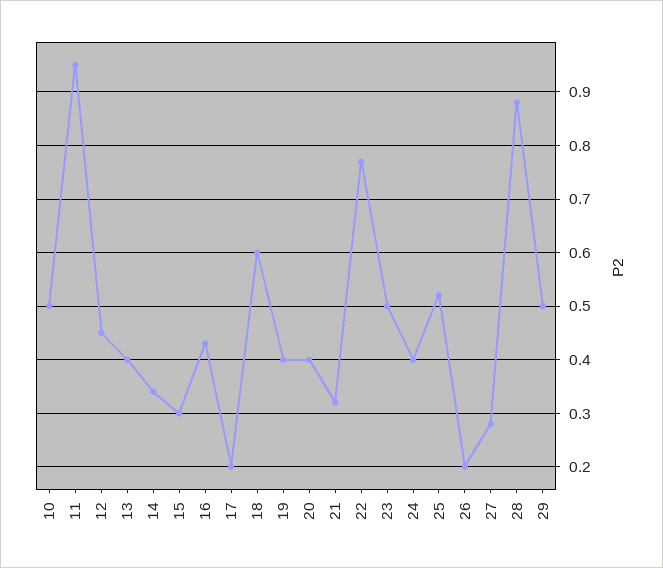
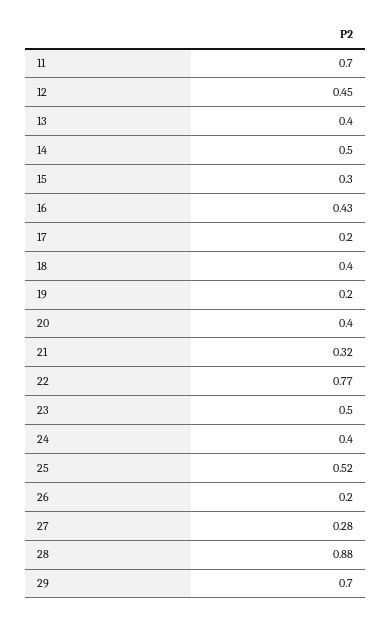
10: 0.5 -> none
11: 0.95 -> 0.7
14: 0.35 -> 0.5
18: 0.6 -> 0.4
19: 0.4 -> 0.2
29: 0.5 -> 0.7

